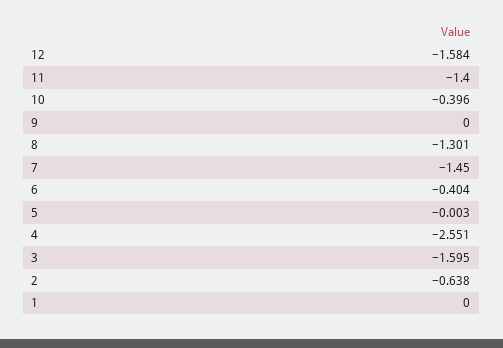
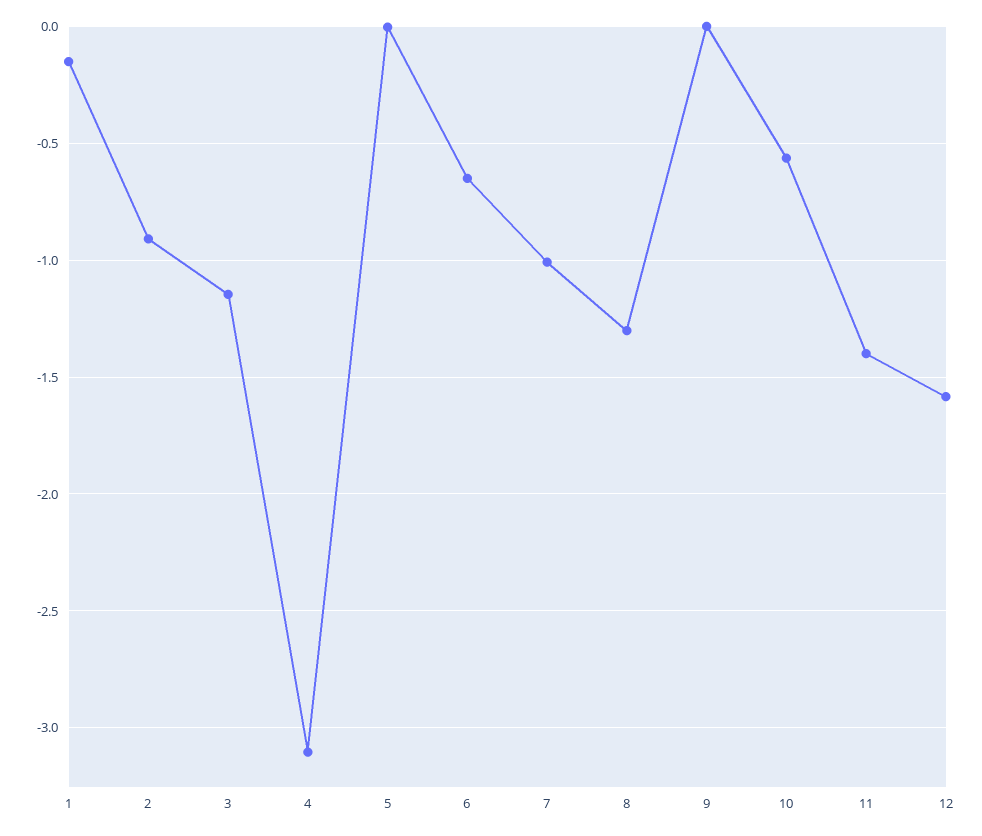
10: -0.396 -> -0.55
7: -1.45 -> -1
6: -0.404 -> -0.65
4: -2.551 -> -3.1
3: -1.595 -> -1.15
2: -0.638 -> -0.9
1: 0 -> -0.15

